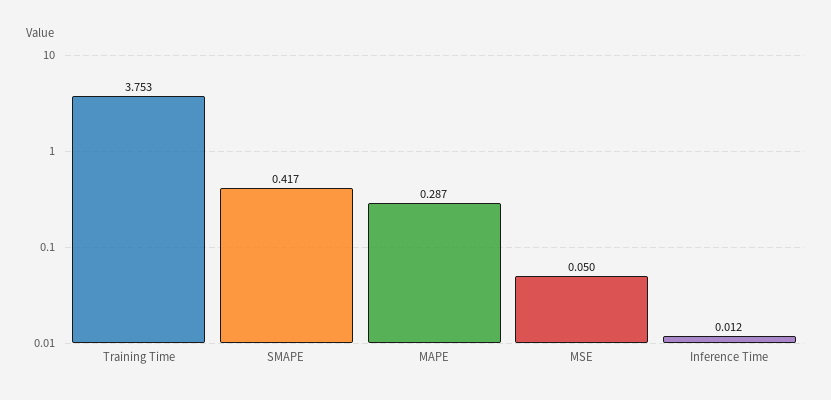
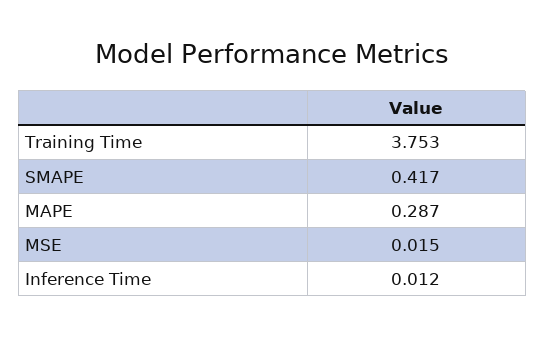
MSE: 0.05 -> 0.015

